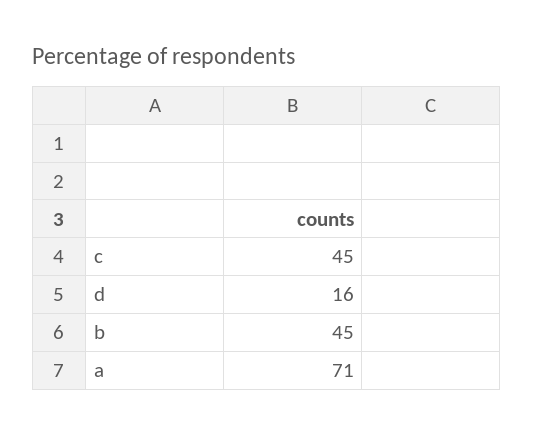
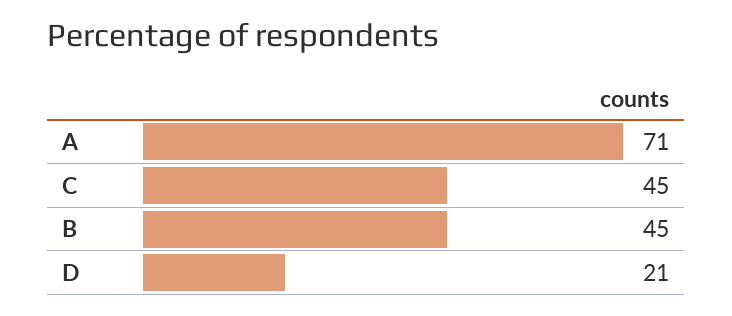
d: 16 -> 21

